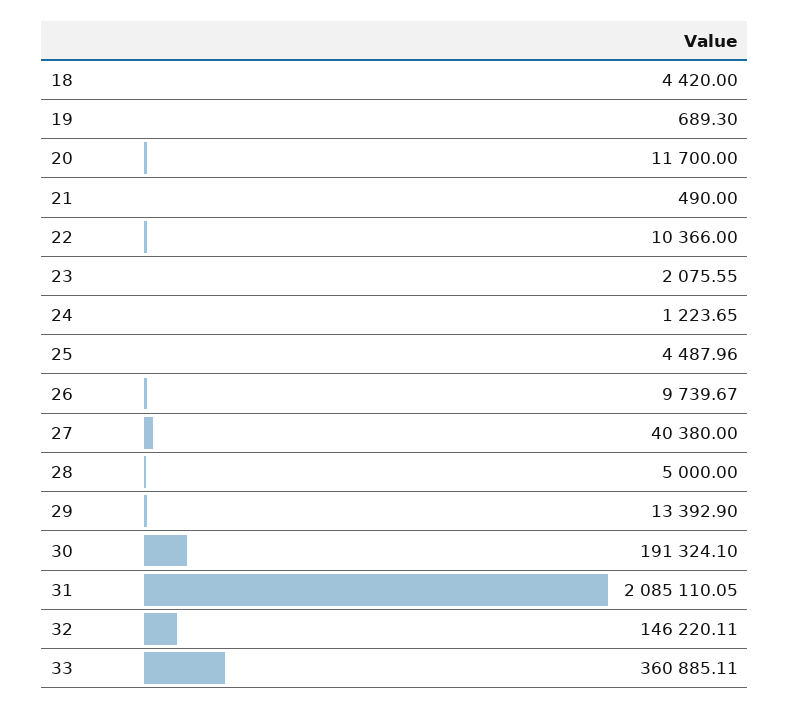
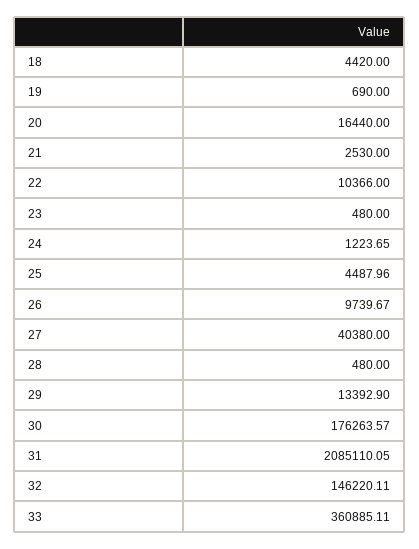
19: 689.3 -> 690
20: 11700 -> 16440
21: 490 -> 2530
23: 2075.55 -> 480
28: 5000 -> 480
30: 191324.1 -> 176263.57

